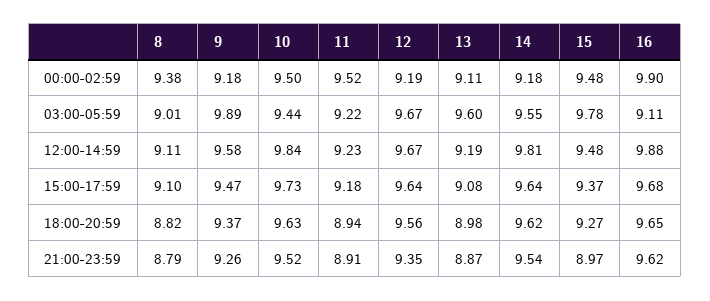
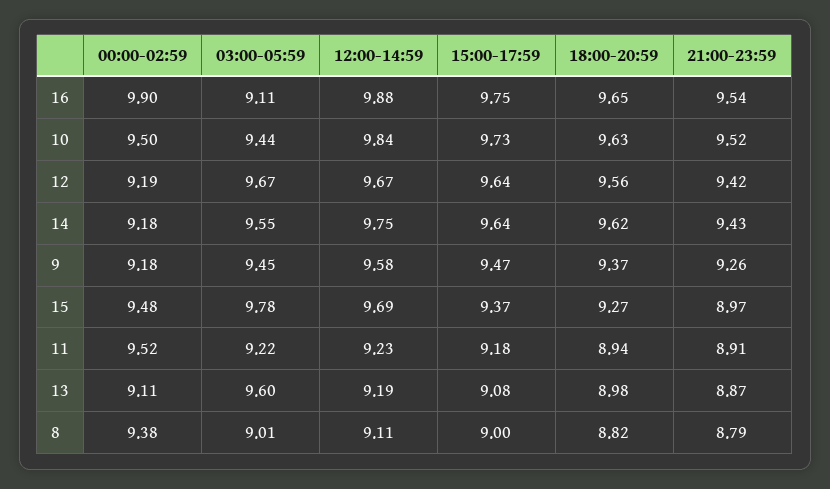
9, 03:00-05:59: 9.89 -> 9.45
14, 12:00-14:59: 9.81 -> 9.75
15, 12:00-14:59: 9.48 -> 9.69
8, 15:00-17:59: 9.1 -> 9
16, 15:00-17:59: 9.68 -> 9.75
12, 21:00-23:59: 9.35 -> 9.42
14, 21:00-23:59: 9.54 -> 9.43
16, 21:00-23:59: 9.62 -> 9.54

